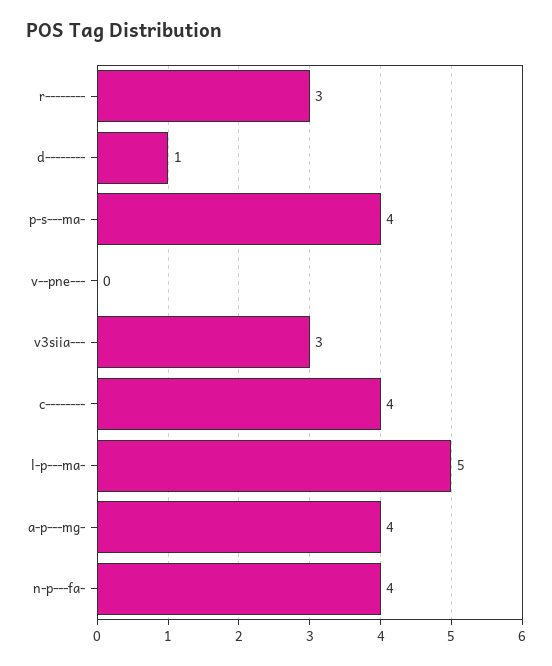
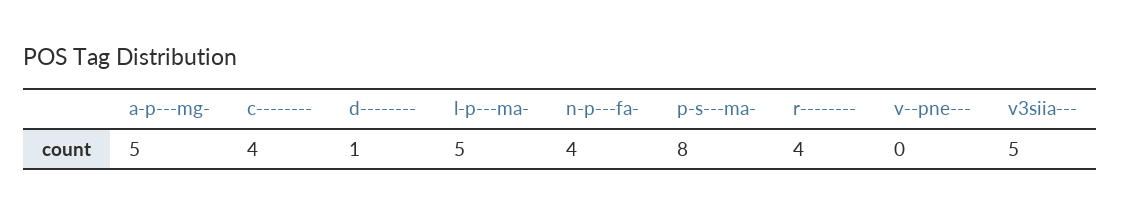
r--------: 3 -> 4
p-s---ma-: 4 -> 8
v3siia---: 3 -> 5
a-p---mg-: 4 -> 5

